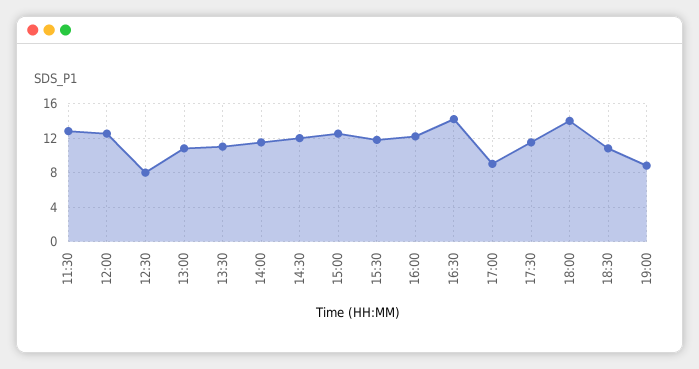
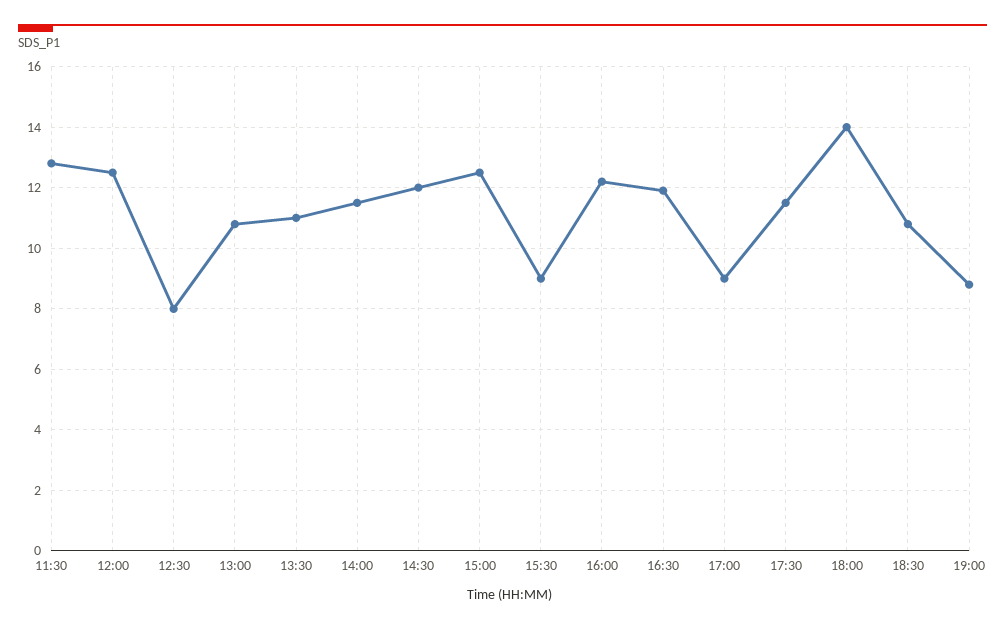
15:30: 12 -> 9
16:30: 14 -> 12

